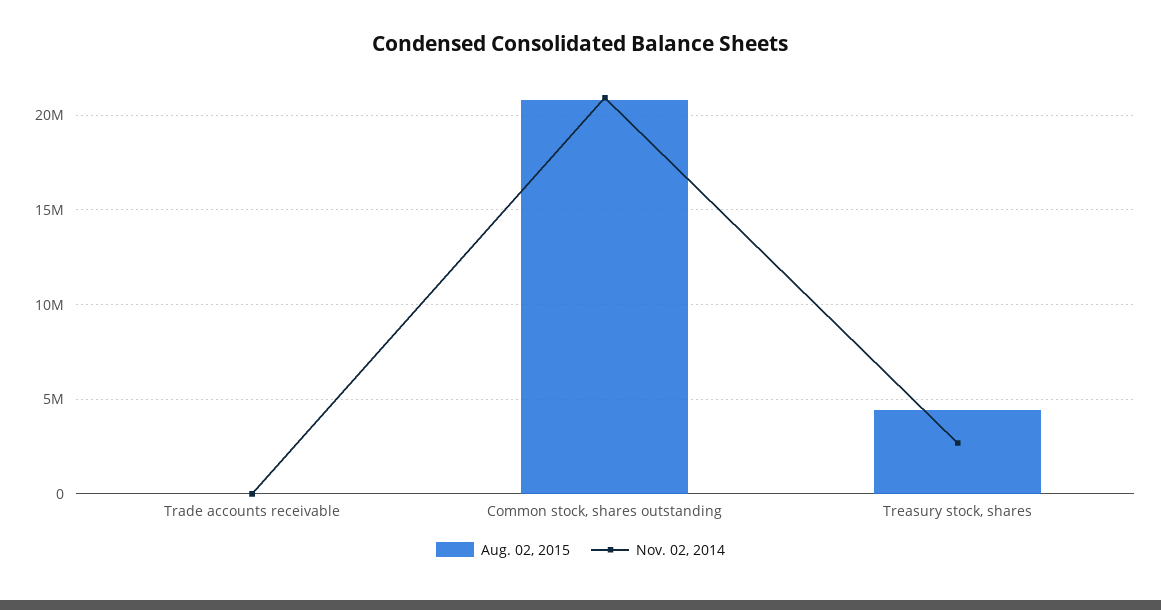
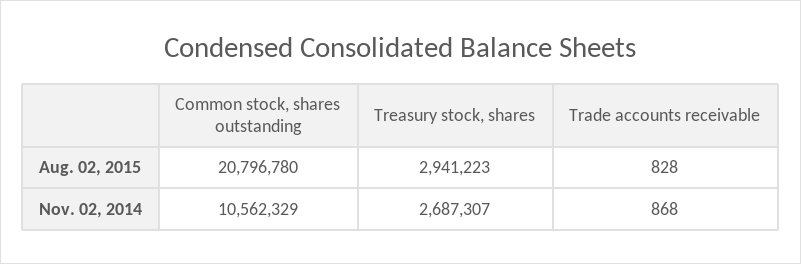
Nov. 02, 2014, Common stock, shares outstanding: 21000000 -> 10562329
Aug. 02, 2015, Treasury stock, shares: 4500000 -> 2941223

